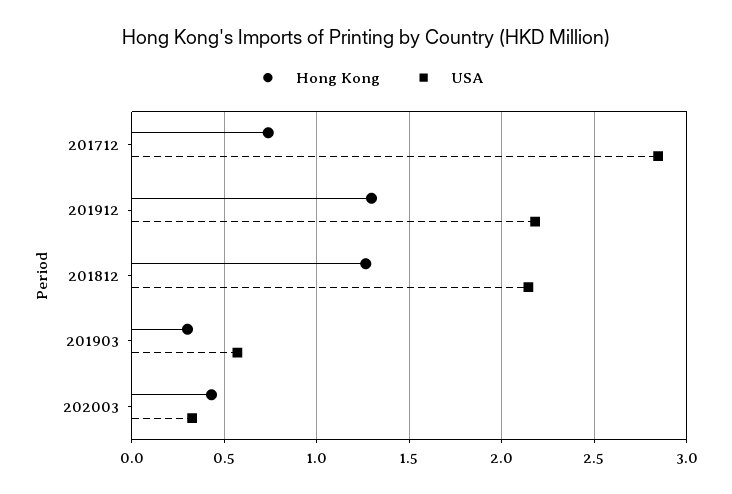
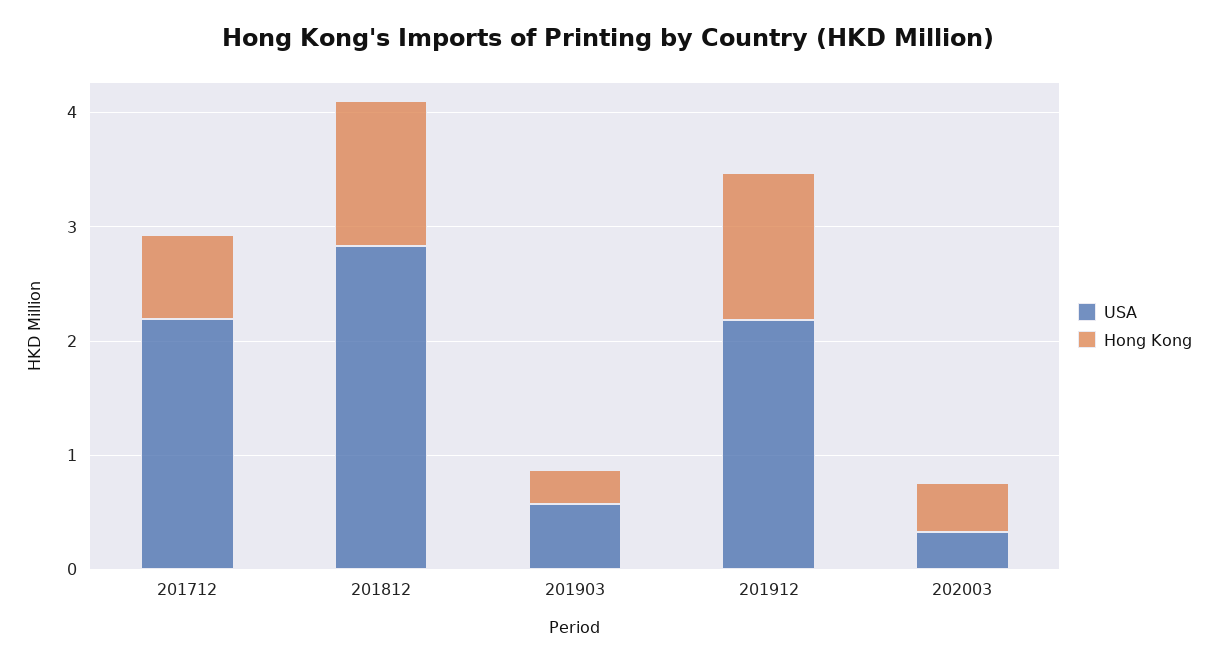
USA, 201712: 2.85 -> 2.2
USA, 201812: 2.15 -> 2.8

